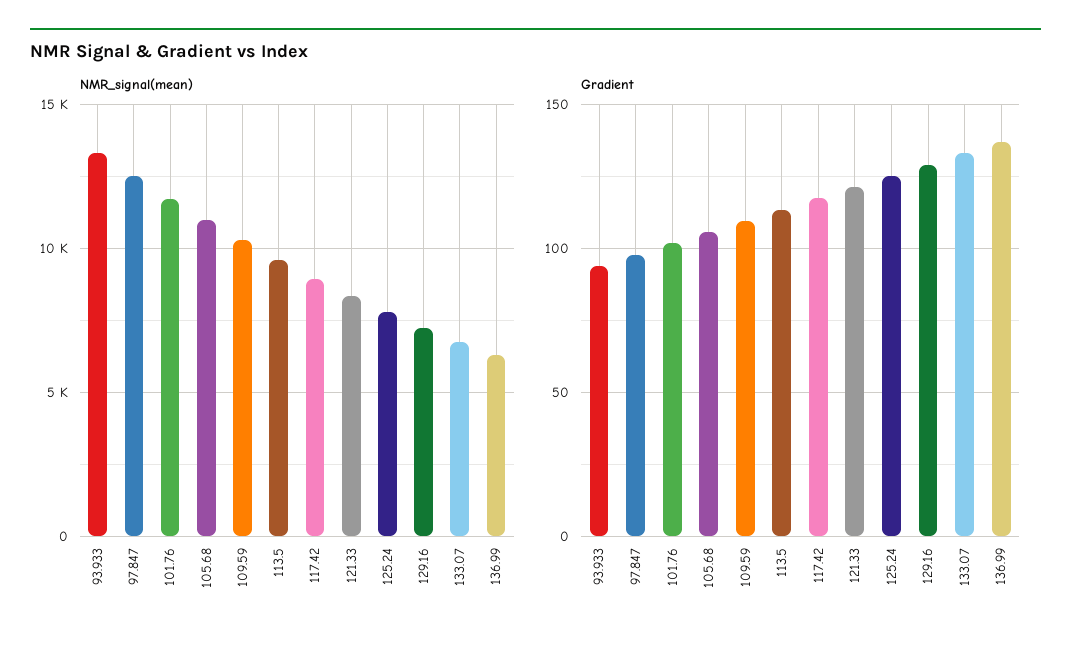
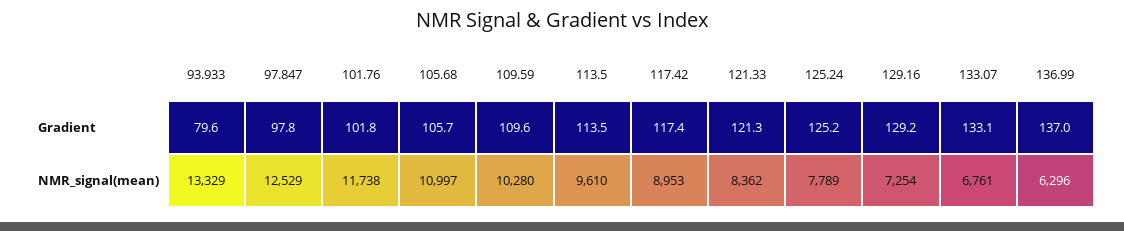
Gradient, 93.933: 95 -> 79.6

